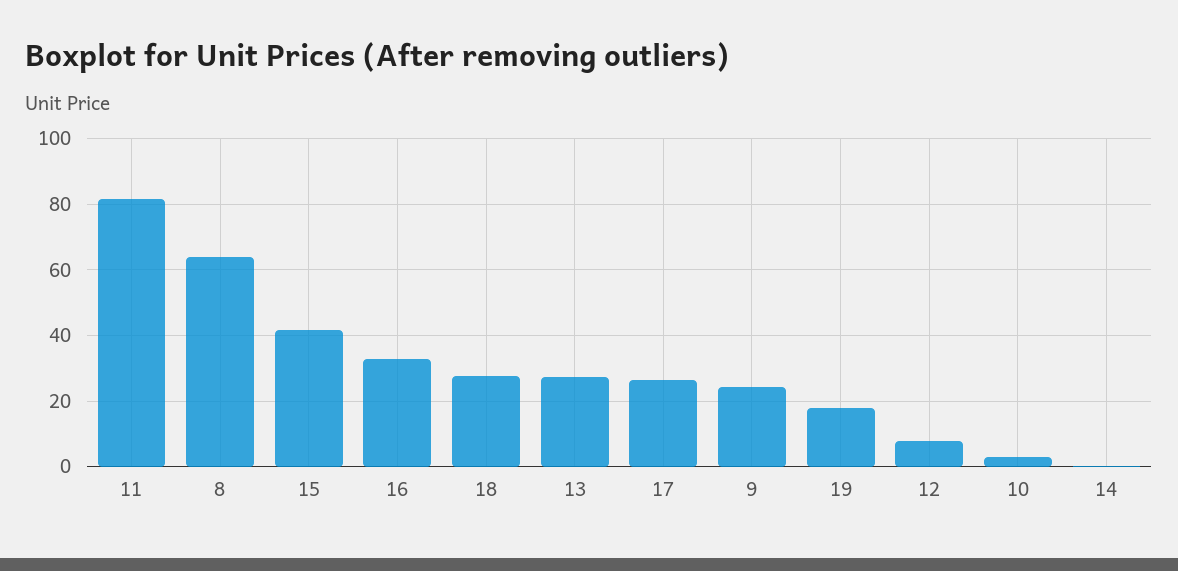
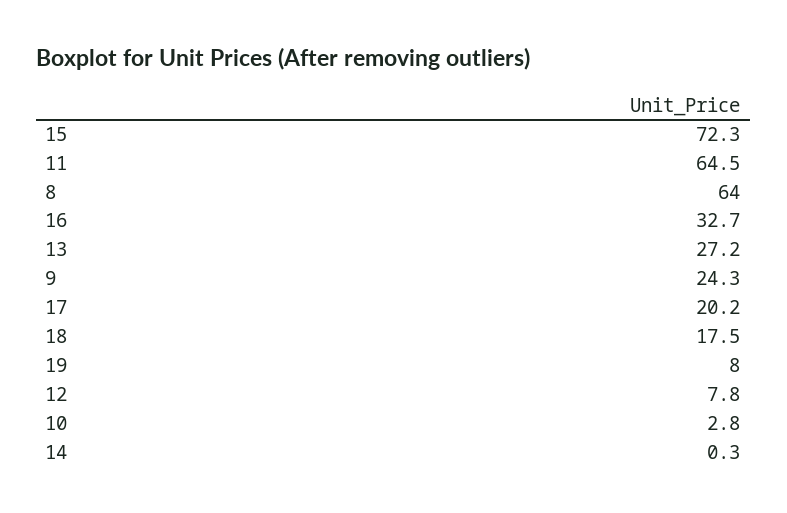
11: 82 -> 64.5
15: 42 -> 72.3
18: 28 -> 17.5
17: 26 -> 20.2
19: 18 -> 8

